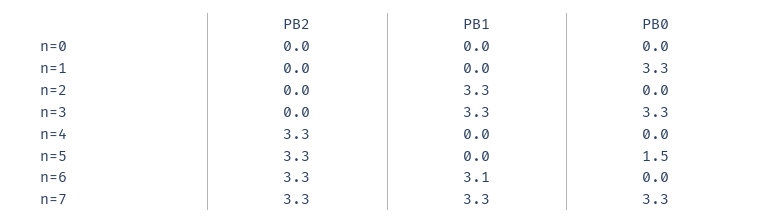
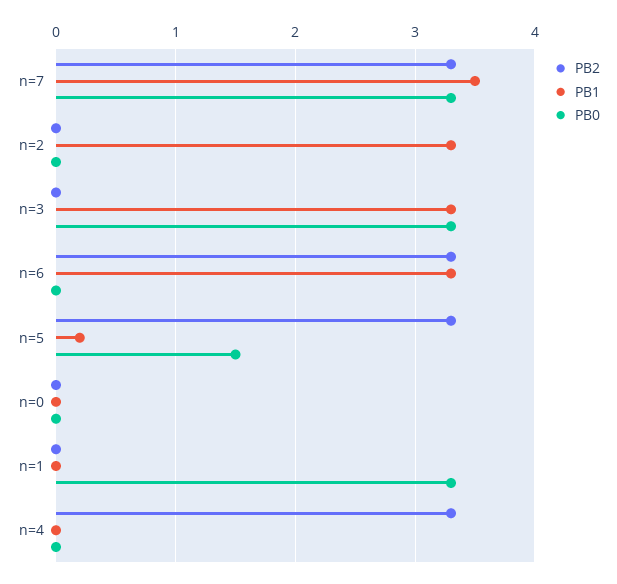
PB1, n=5: 0 -> 0.2
PB1, n=6: 3.1 -> 3.3
PB1, n=7: 3.3 -> 3.5

